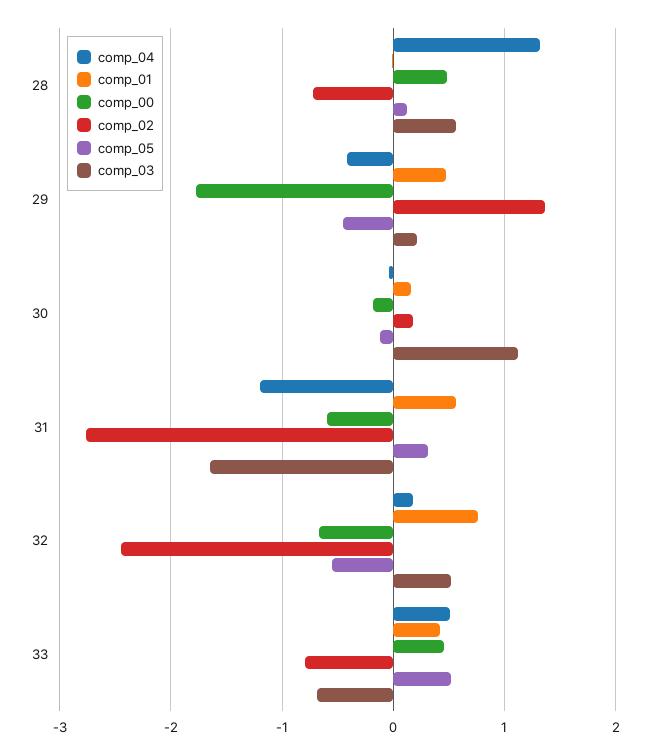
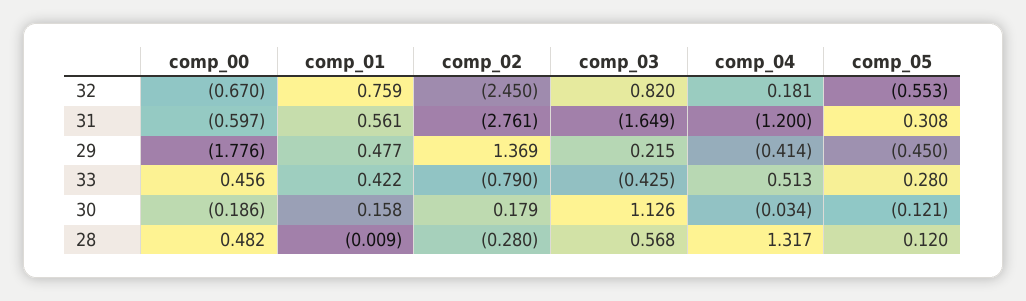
comp_02, 28: -0.7 -> -0.28
comp_03, 32: 0.5 -> 0.82
comp_05, 33: 0.5 -> 0.28
comp_03, 33: -0.7 -> -0.425

